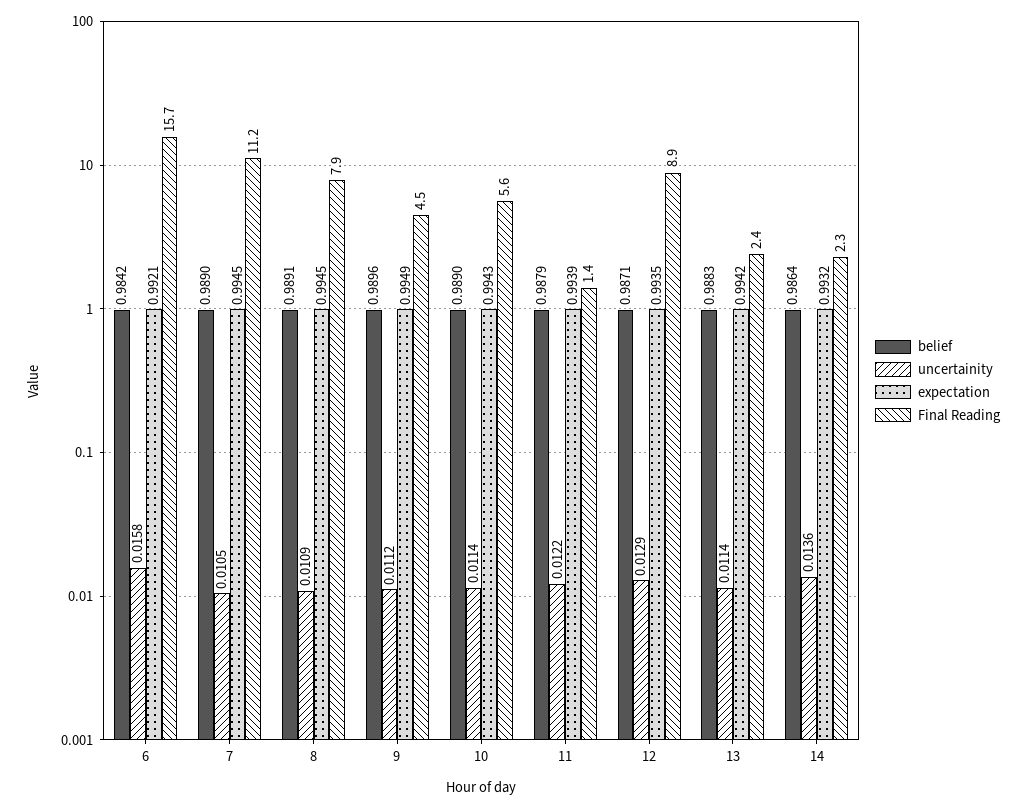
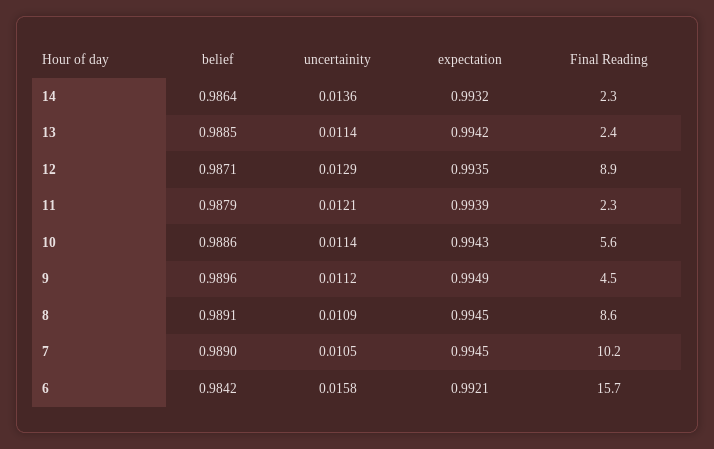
Final Reading, 7: 11.2 -> 10.2
Final Reading, 8: 7.9 -> 8.6
belief, 10: 0.989 -> 0.9886
uncertainity, 11: 0.0122 -> 0.0121
Final Reading, 11: 1.4 -> 2.3
belief, 13: 0.9883 -> 0.9885

